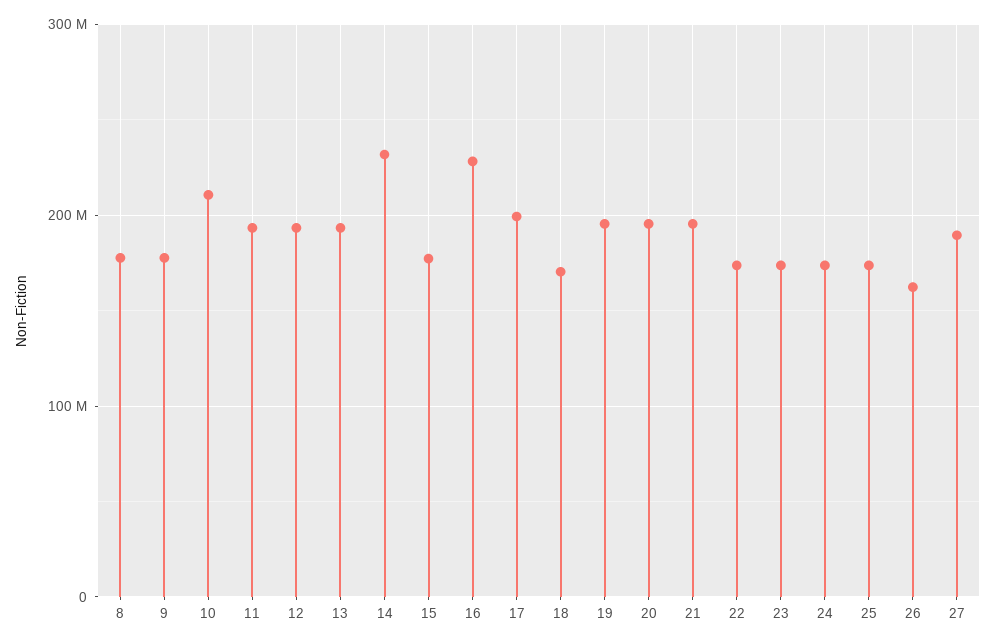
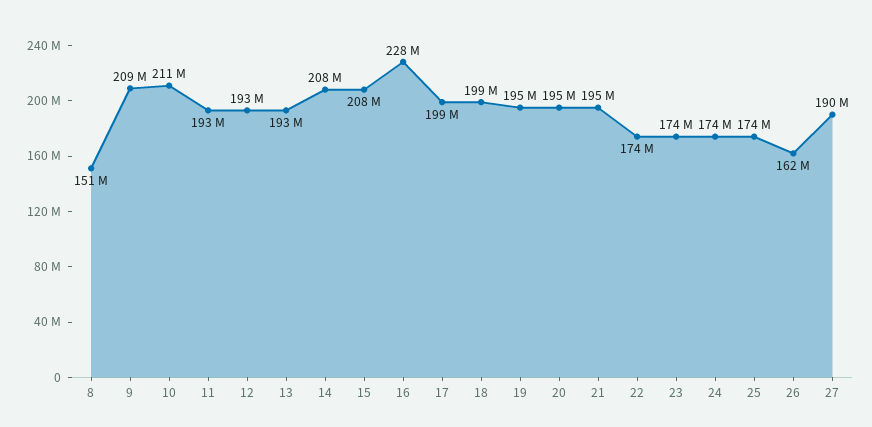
8: 180000000 -> 151000000
9: 180000000 -> 209000000
14: 230000000 -> 208000000
15: 180000000 -> 208000000
18: 170000000 -> 199000000

